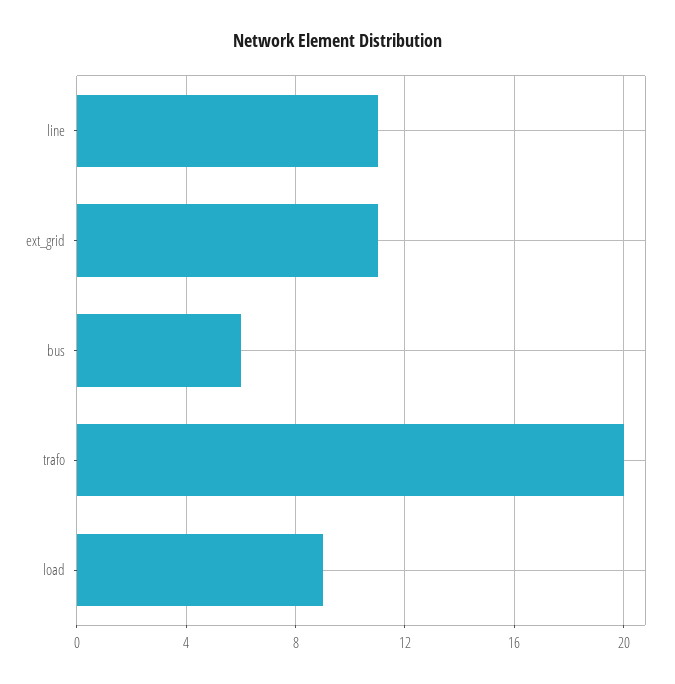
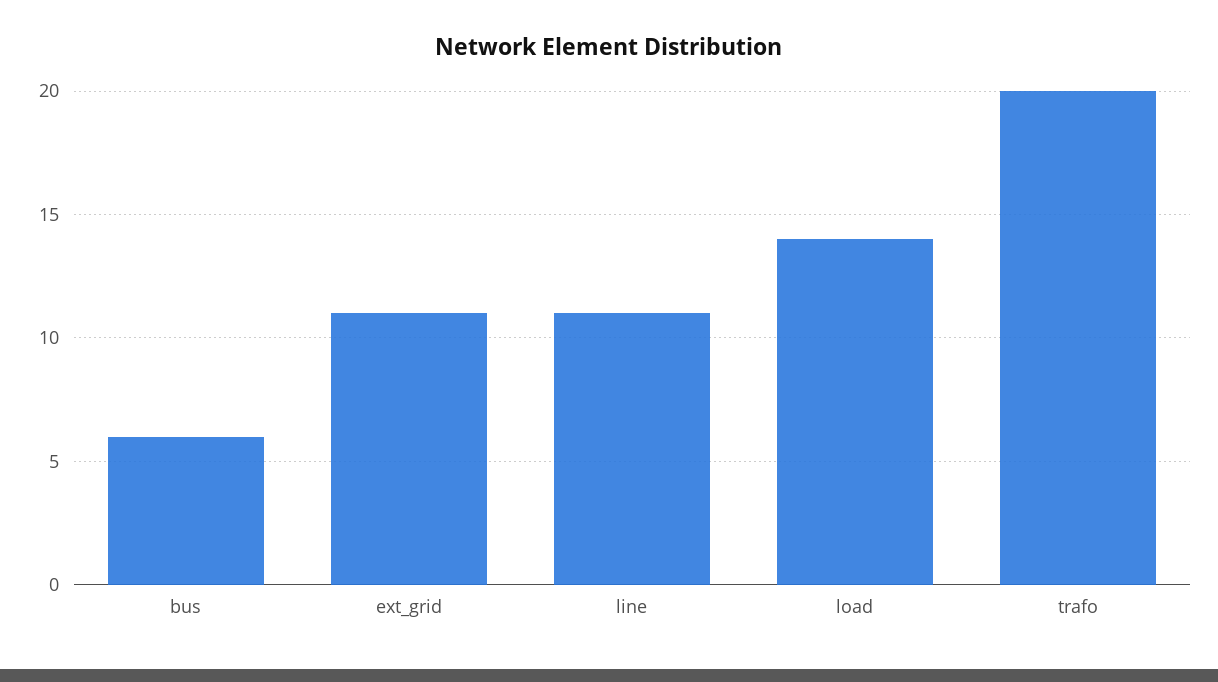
load: 9 -> 14

